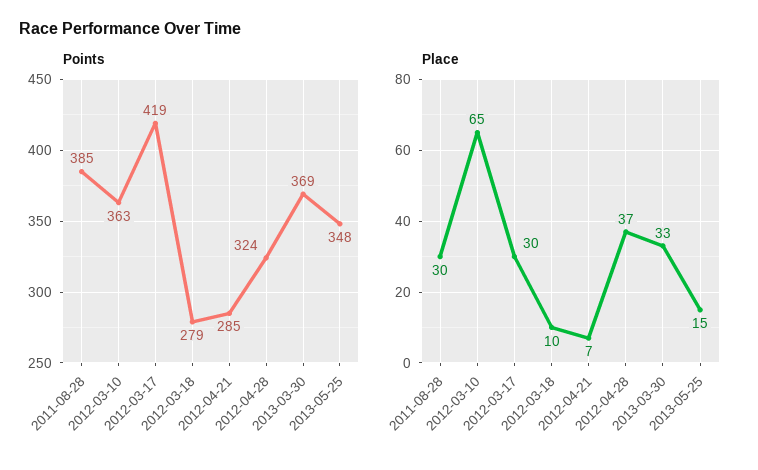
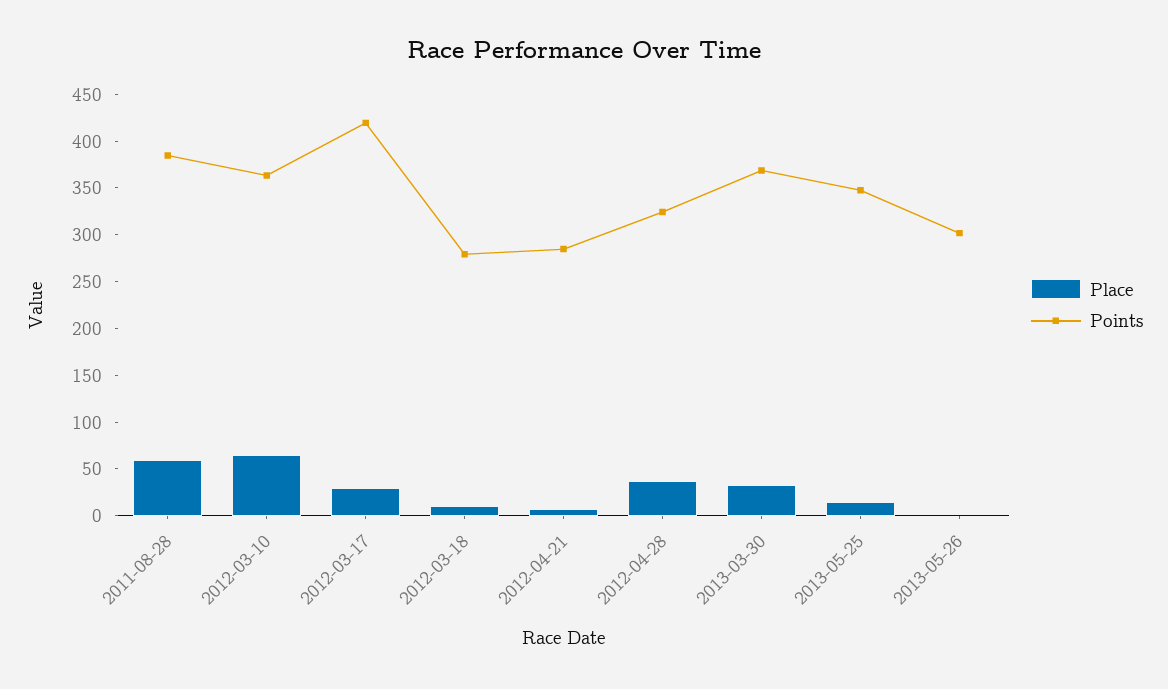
Place, 2011-08-28: 30 -> 60
Place, 2013-05-26: none -> 0
Points, 2013-05-26: none -> 300

